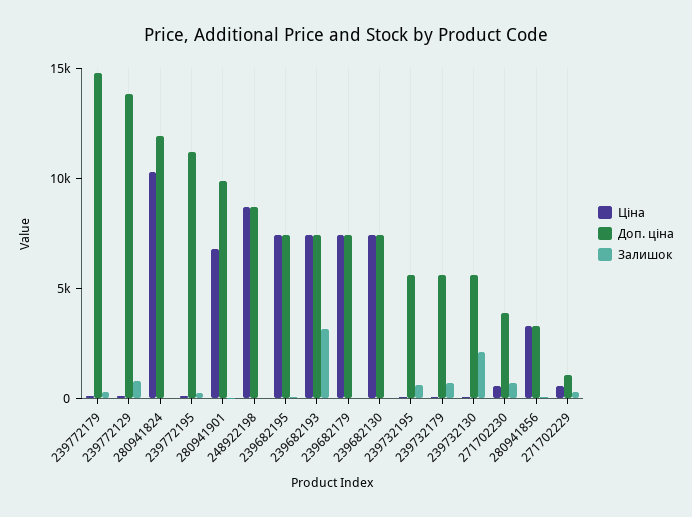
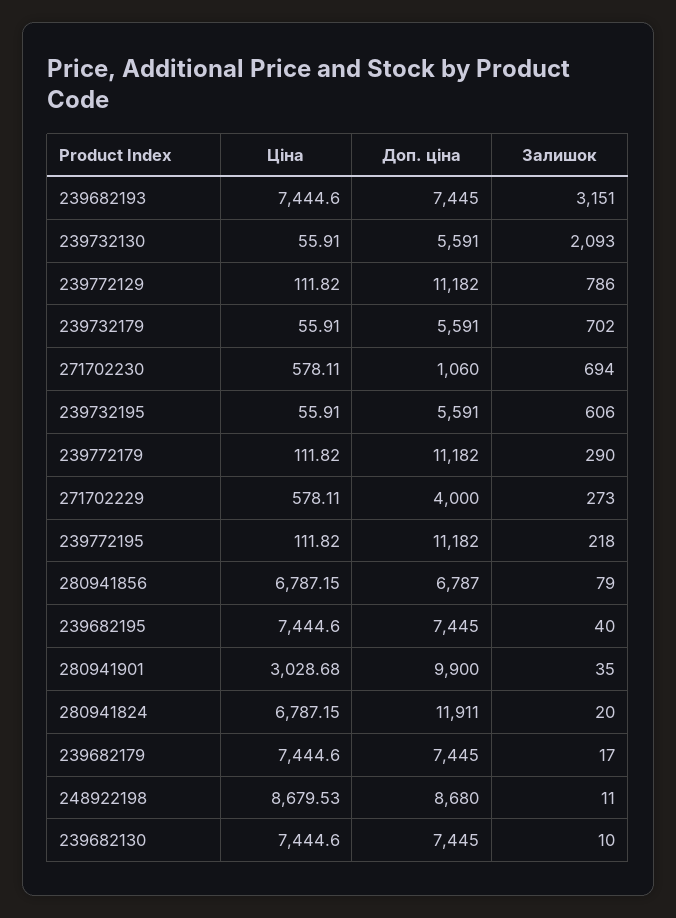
Доп. ціна, 239772179: 15000 -> 11182
Доп. ціна, 239772129: 14000 -> 11182
Ціна, 280941824: 10000 -> 6787.15
Ціна, 280941901: 7000 -> 3028.68
Доп. ціна, 271702230: 4000 -> 1060
Ціна, 280941856: 3000 -> 6787.15
Доп. ціна, 280941856: 3000 -> 6787
Доп. ціна, 271702229: 1000 -> 4000

